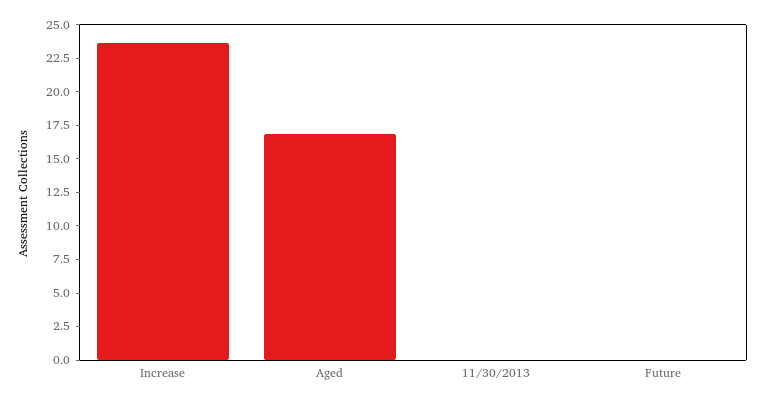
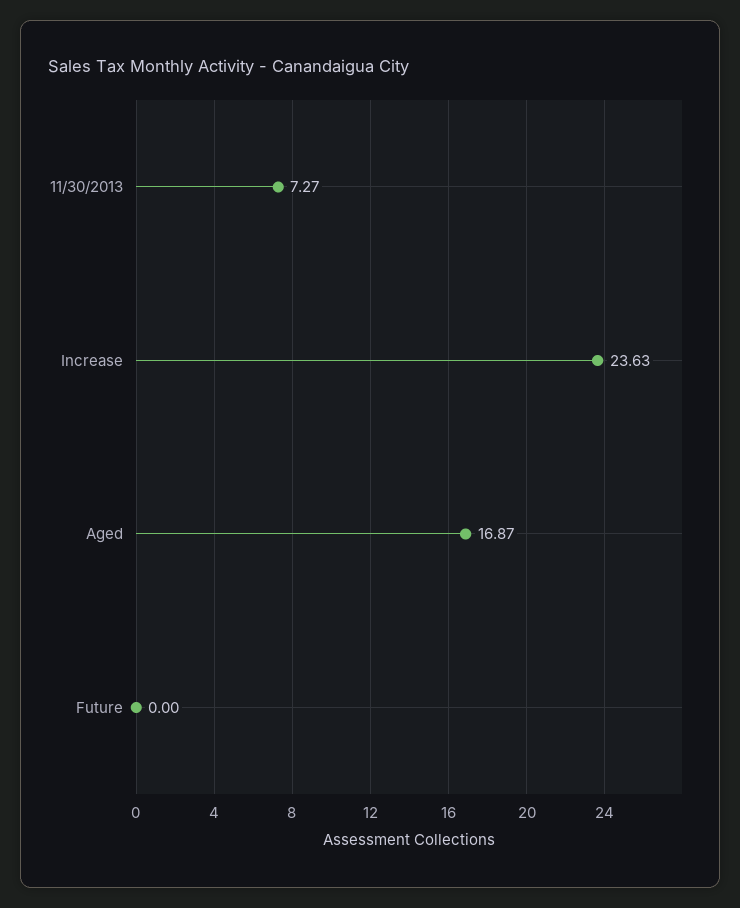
11/30/2013: 0 -> 7.27

